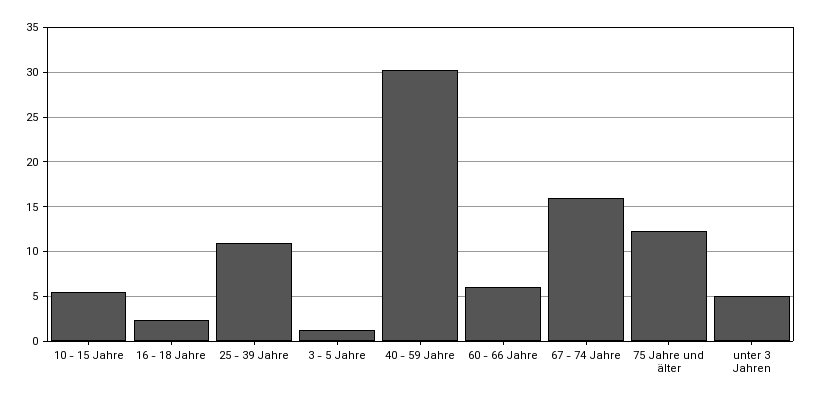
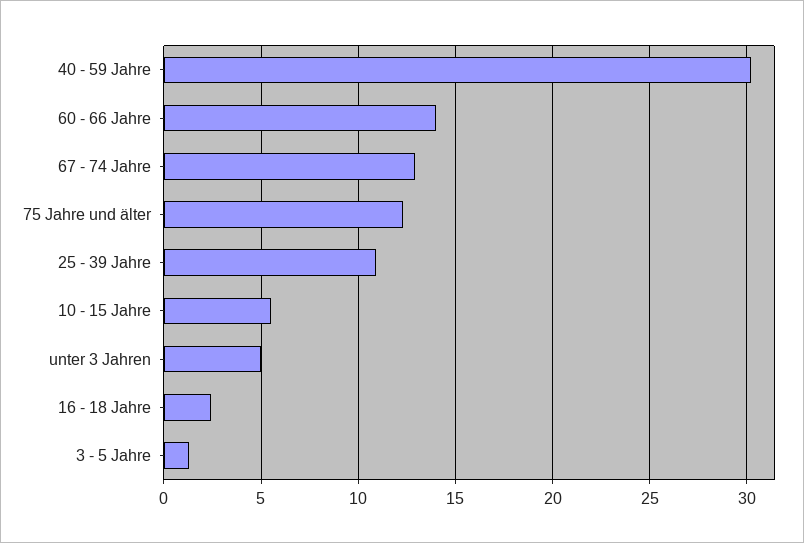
60 - 66 Jahre: 6 -> 14
67 - 74 Jahre: 16 -> 13

